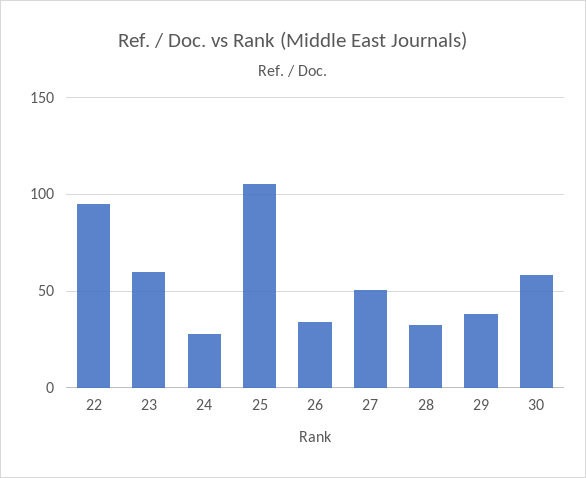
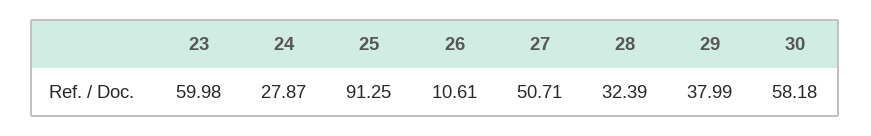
22: 95 -> none
25: 105 -> 91.25
26: 35 -> 10.61

